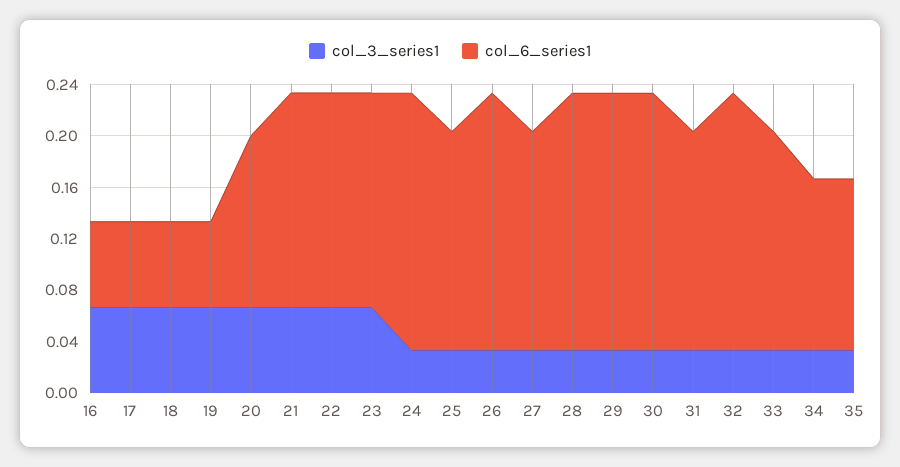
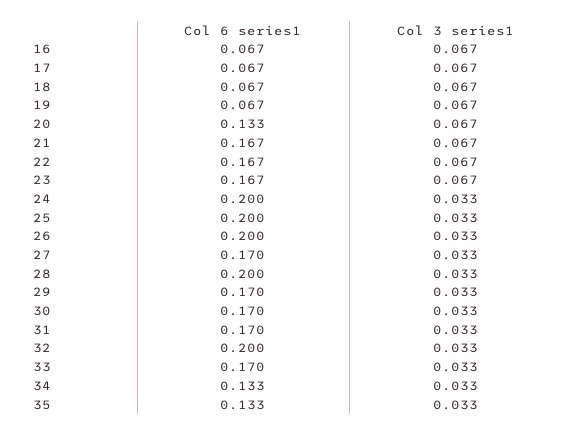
col_6_series1, 25: 0.17 -> 0.2
col_6_series1, 29: 0.2 -> 0.17
col_6_series1, 30: 0.2 -> 0.17

